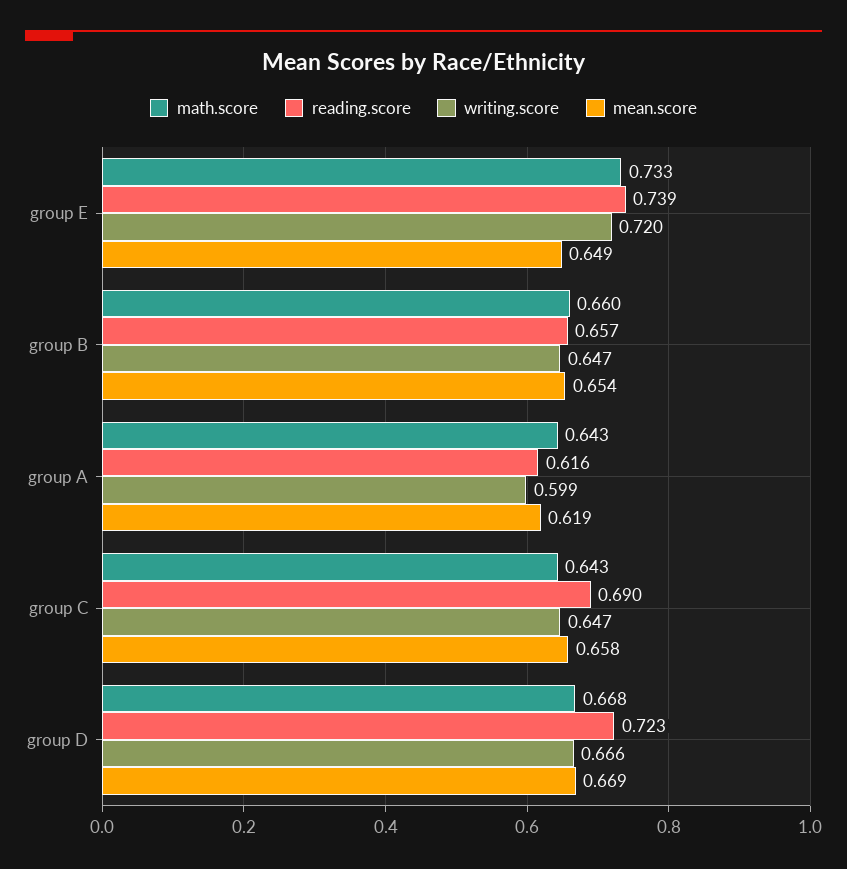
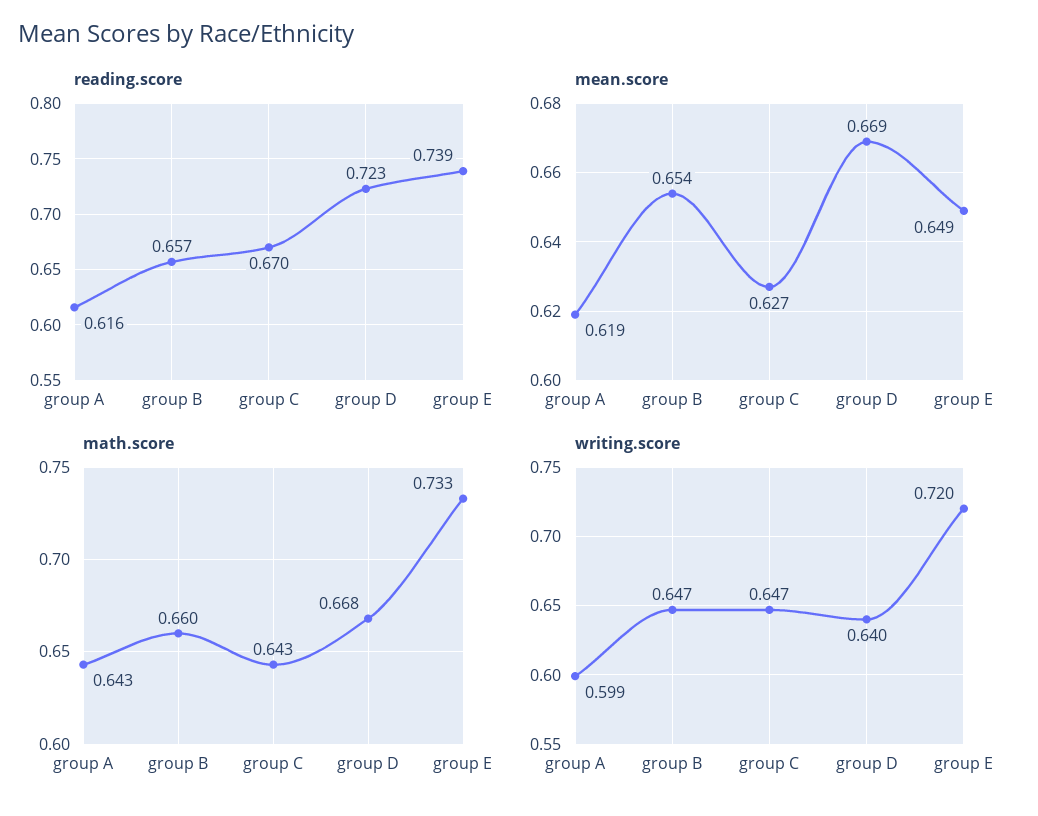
reading.score, group C: 0.69 -> 0.67
mean.score, group C: 0.658 -> 0.627
writing.score, group D: 0.666 -> 0.64

